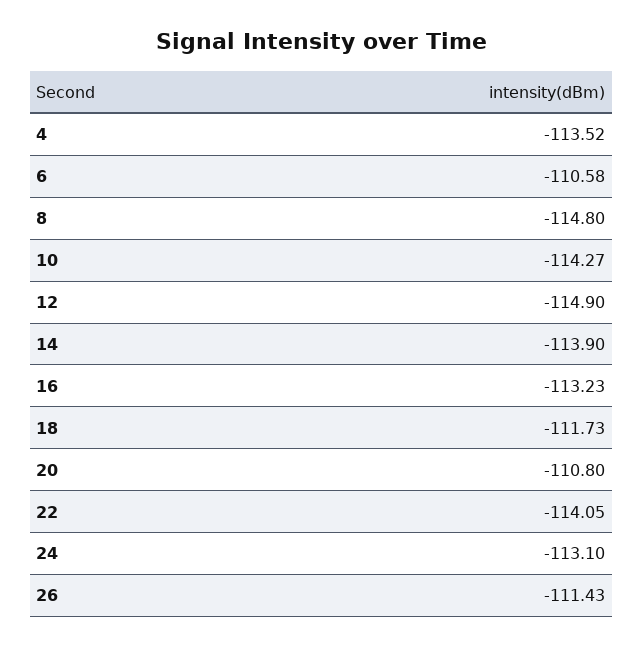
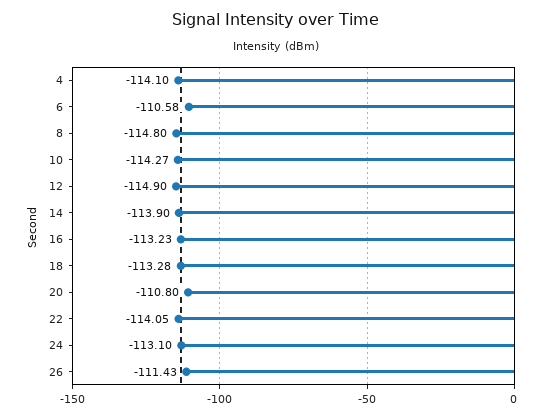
4: -113.52 -> -114.1
18: -111.73 -> -113.28

